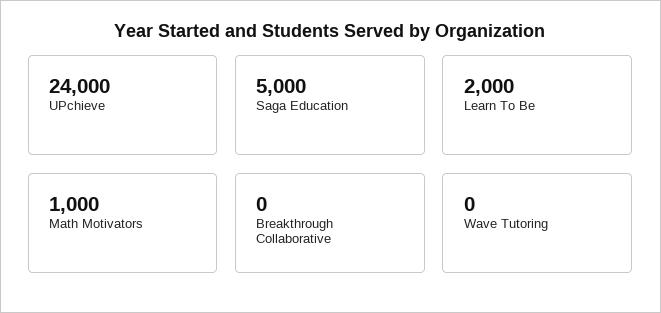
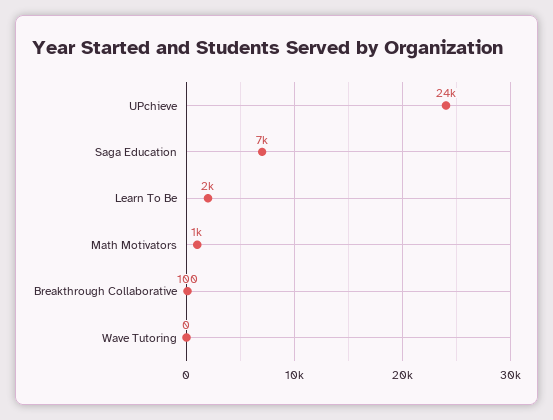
Saga Education: 5000 -> 7000
Breakthrough Collaborative: 0 -> 100

